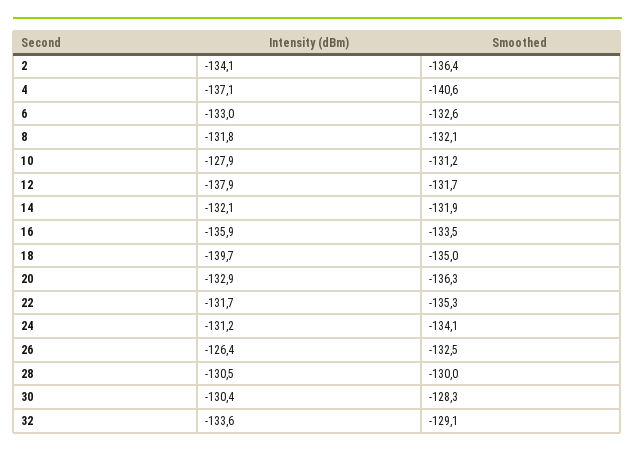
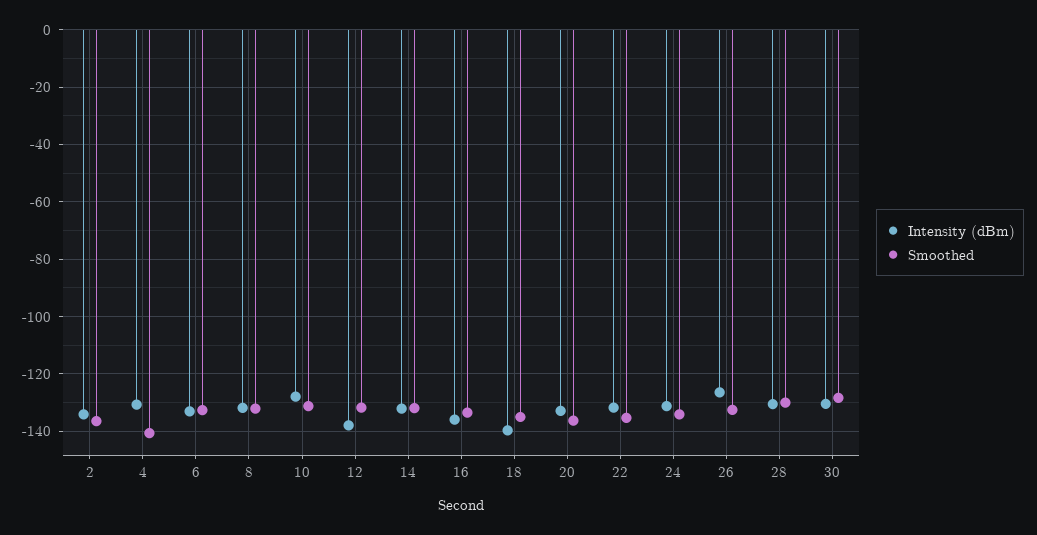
Intensity (dBm), 4: -137.1 -> -130
Intensity (dBm), 32: -133.6 -> none
Smoothed, 32: -129.1 -> none

